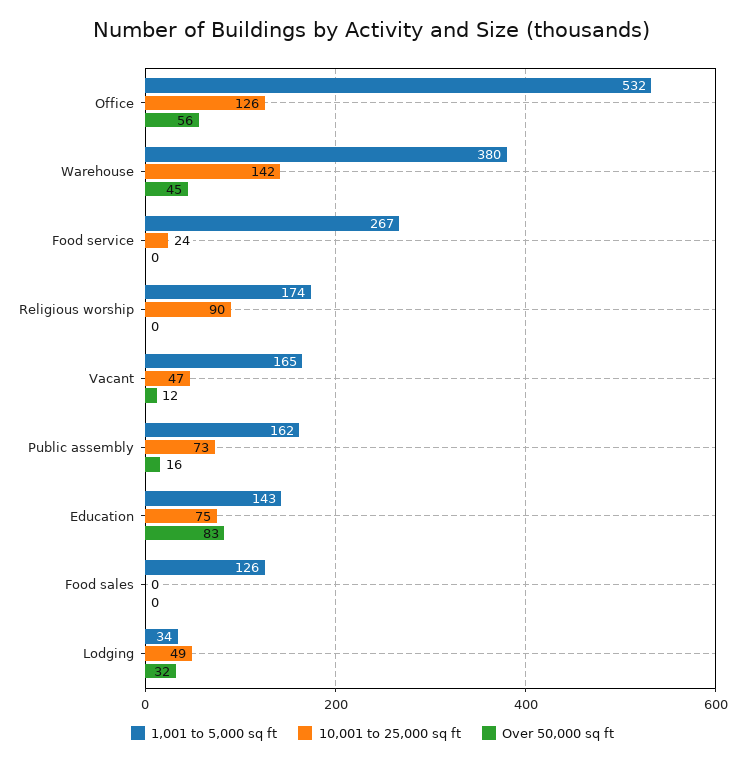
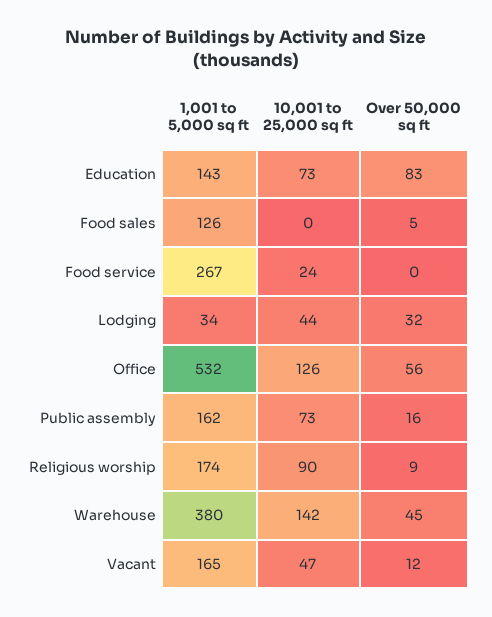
Over 50,000 sq ft, Religious worship: 0 -> 9
10,001 to 25,000 sq ft, Education: 75 -> 73
Over 50,000 sq ft, Food sales: 0 -> 5
10,001 to 25,000 sq ft, Lodging: 49 -> 44

